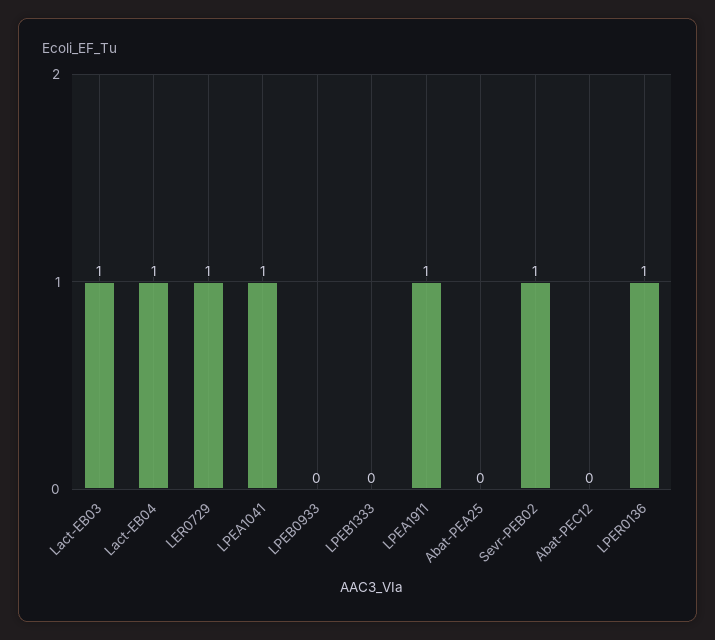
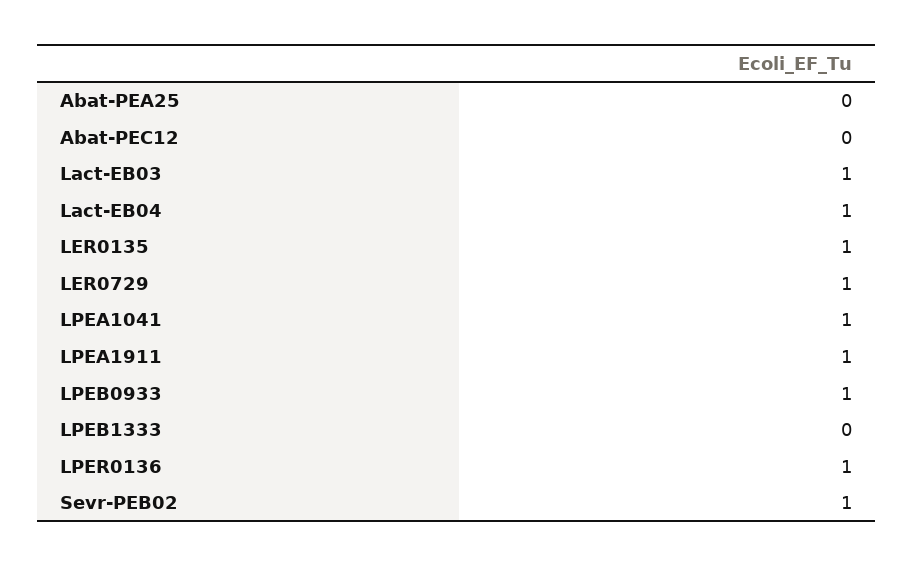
LPEB0933: 0 -> 1
LER0135: none -> 1

